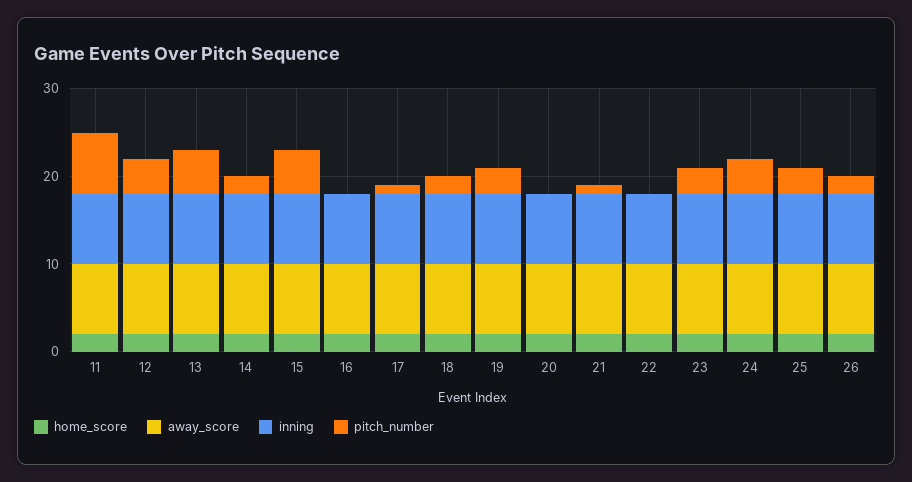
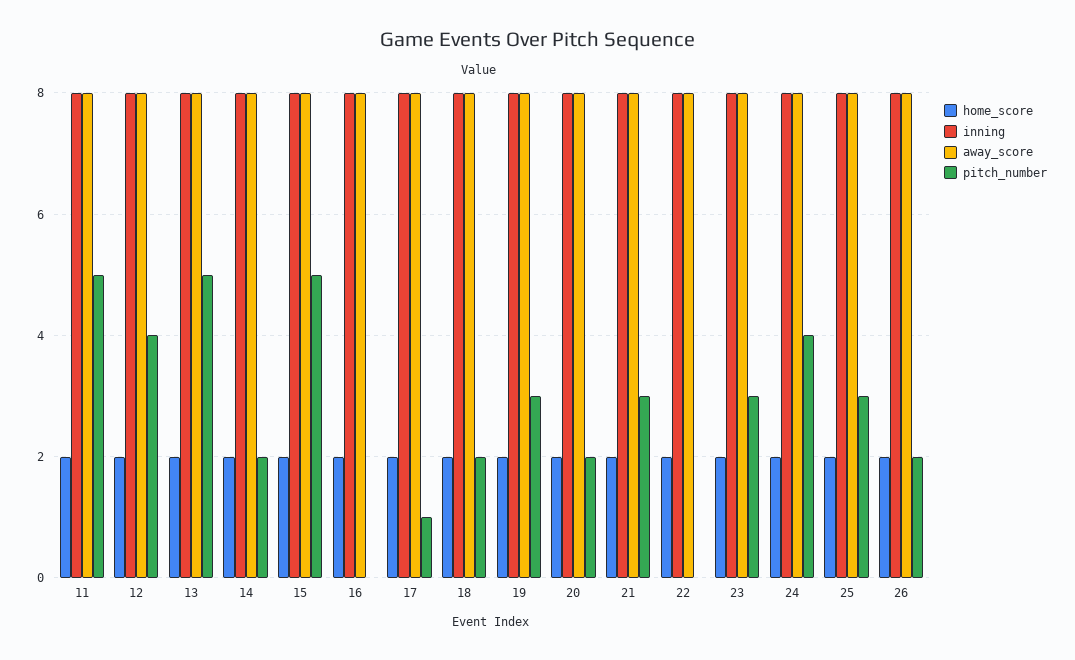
pitch_number, 11: 7 -> 5
pitch_number, 20: 0 -> 2
pitch_number, 21: 1 -> 3

